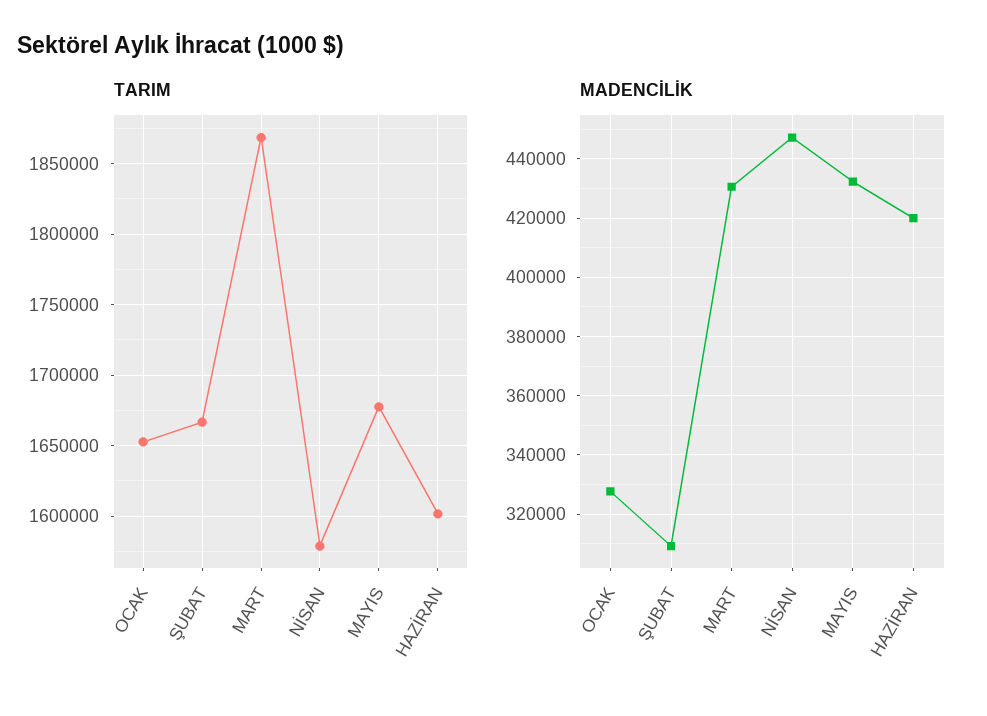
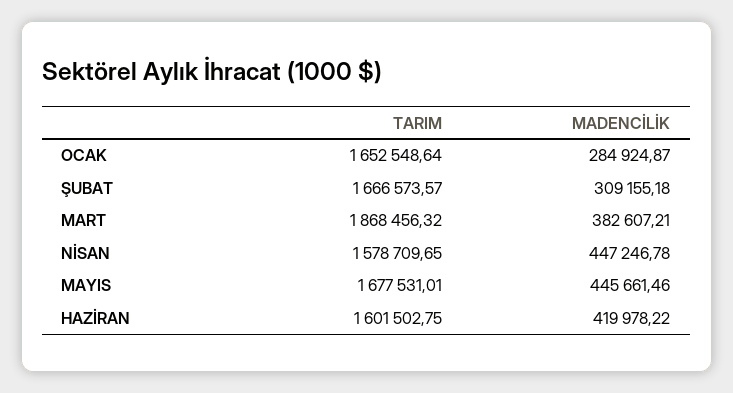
MADENCİLİK, OCAK: 327500 -> 284924.87
MADENCİLİK, MART: 430000 -> 382607.21
MADENCİLİK, MAYIS: 432500 -> 445661.46

